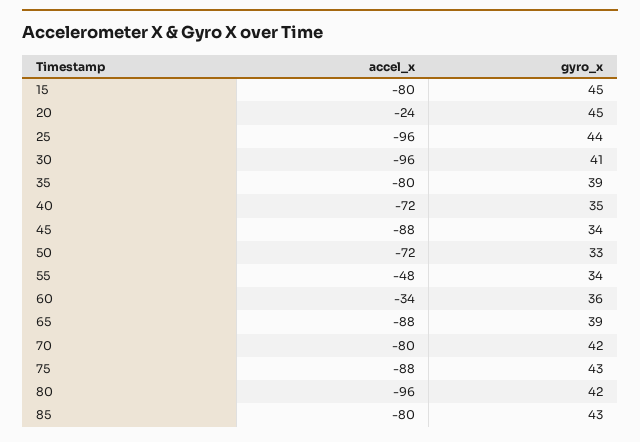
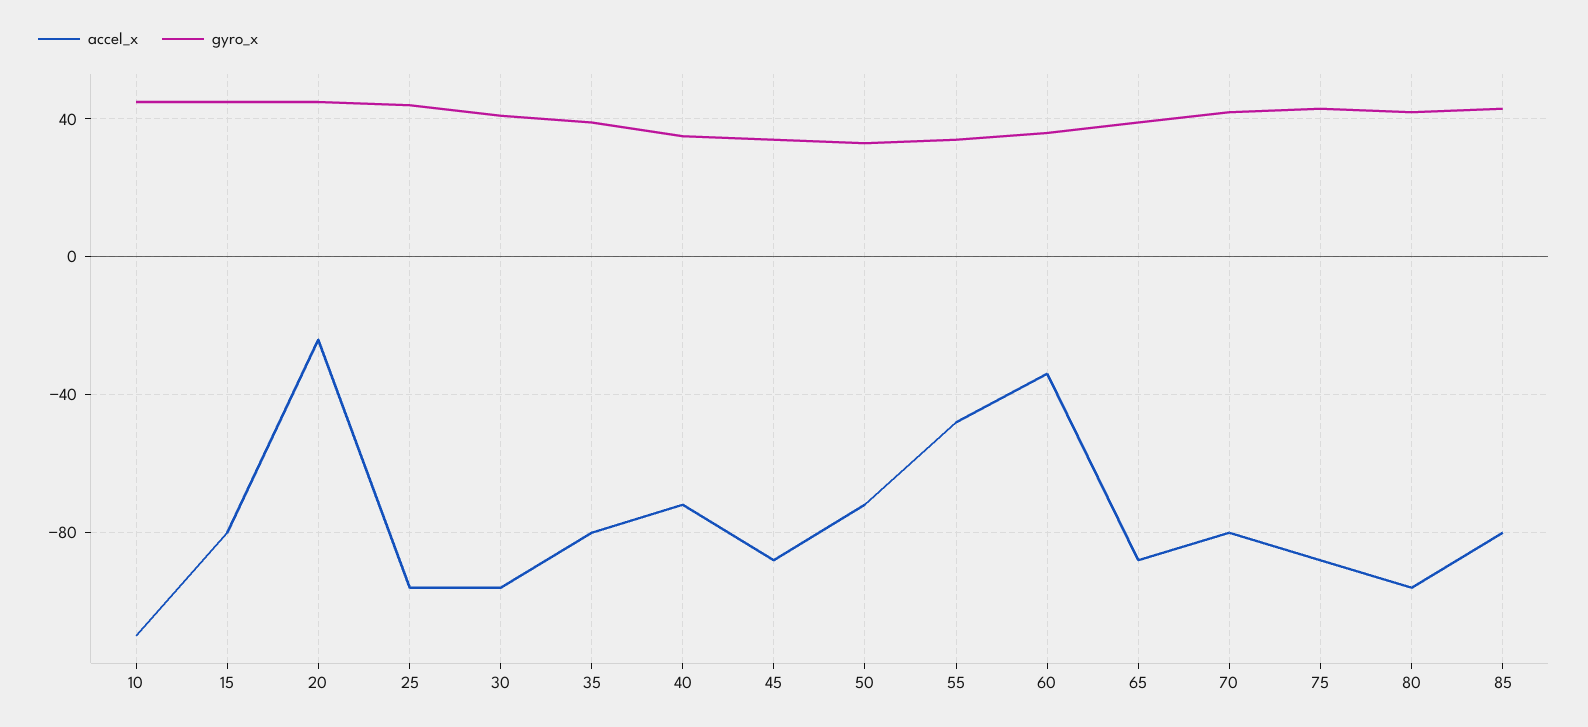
accel_x, 10: none -> -110
gyro_x, 10: none -> 45

